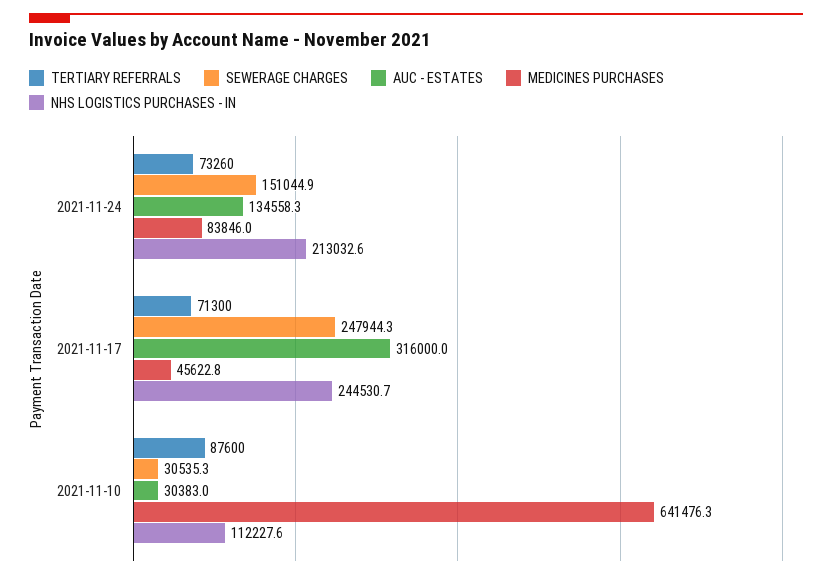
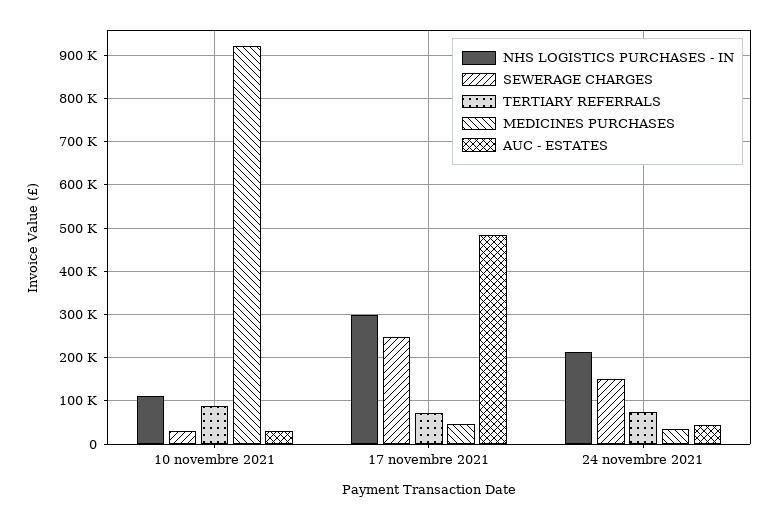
AUC - ESTATES, 2021-11-24: 134558.3 -> 40000
MEDICINES PURCHASES, 2021-11-24: 83846 -> 40000
AUC - ESTATES, 2021-11-17: 316000 -> 480000
NHS LOGISTICS PURCHASES - IN, 2021-11-17: 244530.7 -> 300000
MEDICINES PURCHASES, 2021-11-10: 641476.3 -> 920000

